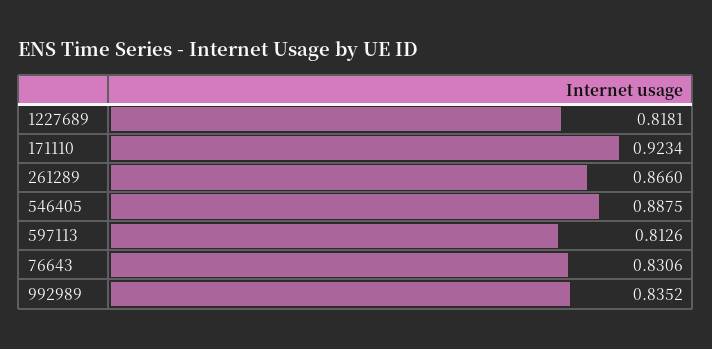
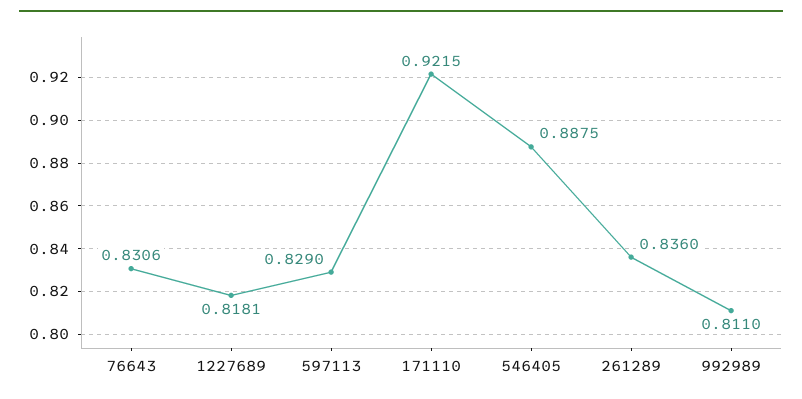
171110: 0.9234 -> 0.9215
261289: 0.866 -> 0.836
597113: 0.8126 -> 0.829
992989: 0.8352 -> 0.811

